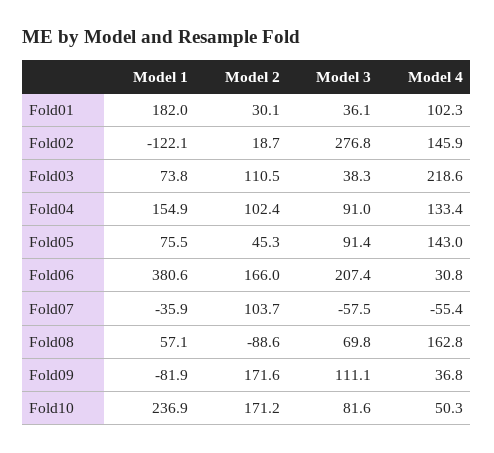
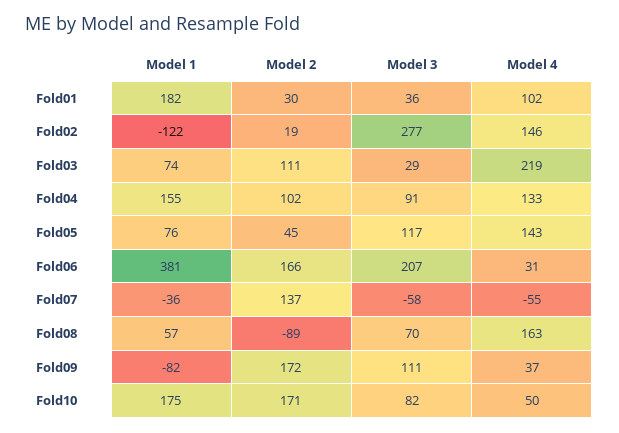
Model 3, Fold03: 38.3 -> 29
Model 3, Fold05: 91.4 -> 117
Model 2, Fold07: 103.7 -> 137
Model 1, Fold10: 236.9 -> 175

